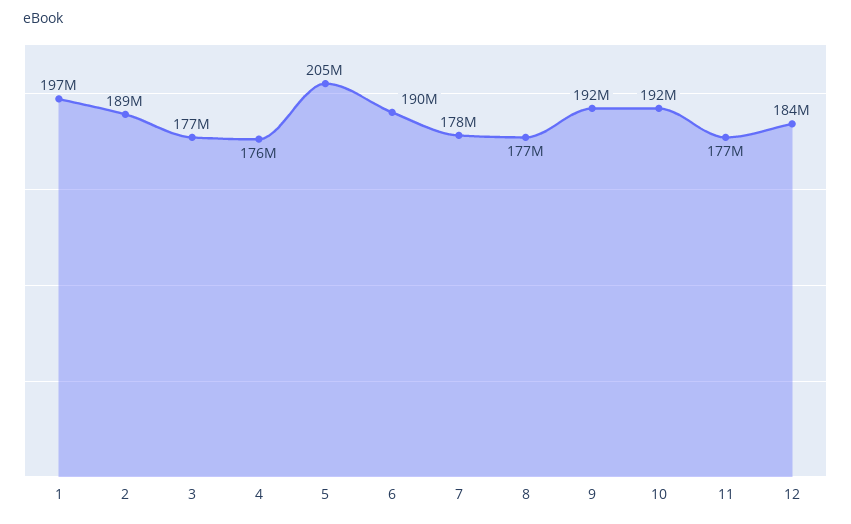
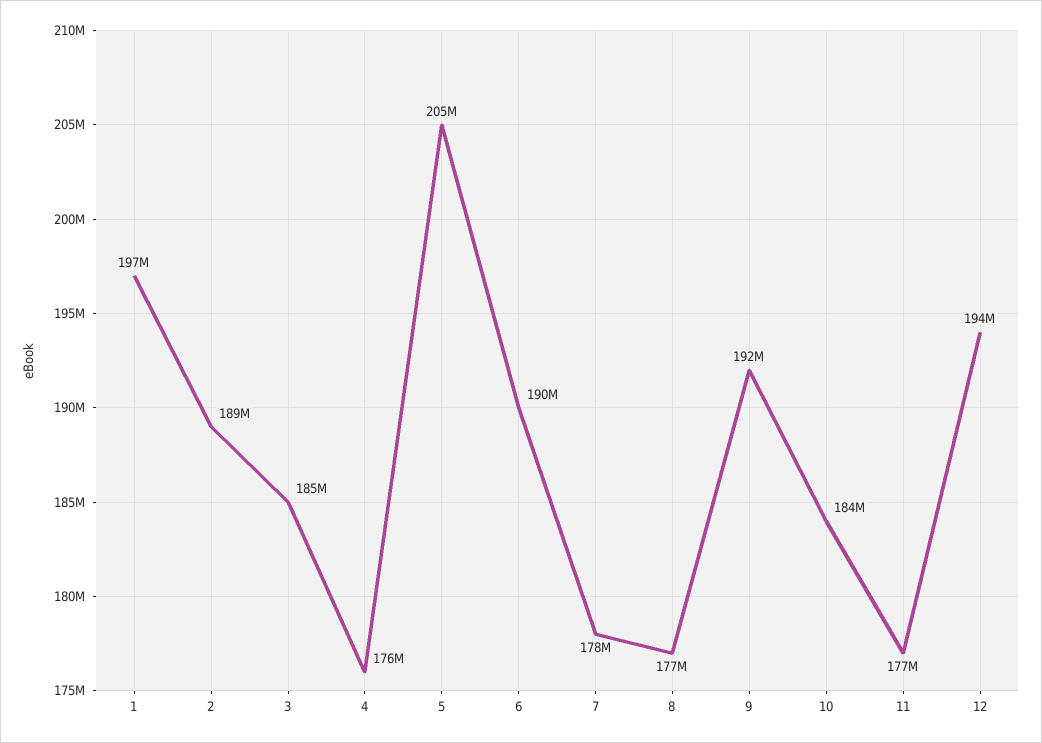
3: 177000000 -> 185000000
10: 192000000 -> 184000000
12: 184000000 -> 194000000

